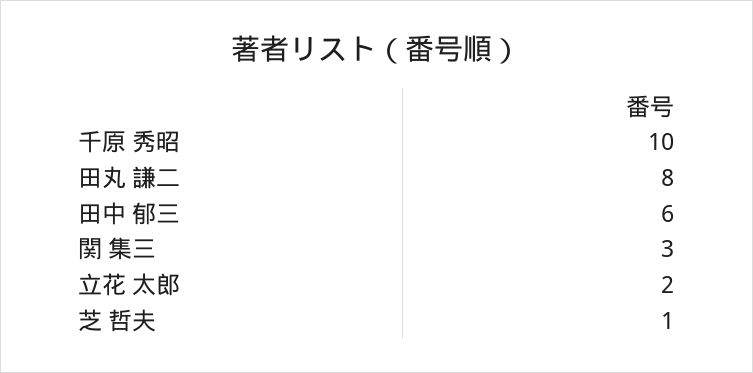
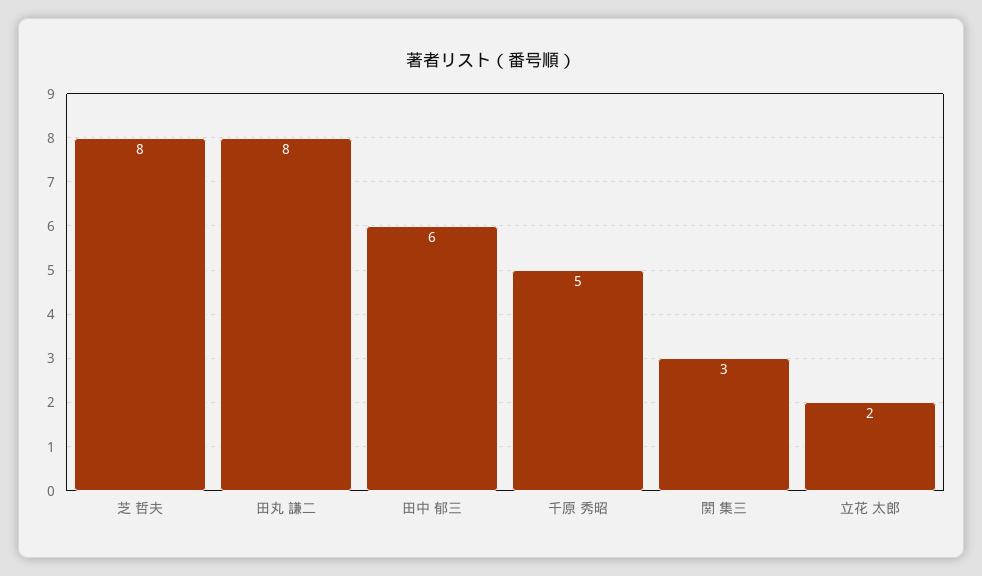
千原 秀昭: 10 -> 5
芝 哲夫: 1 -> 8

